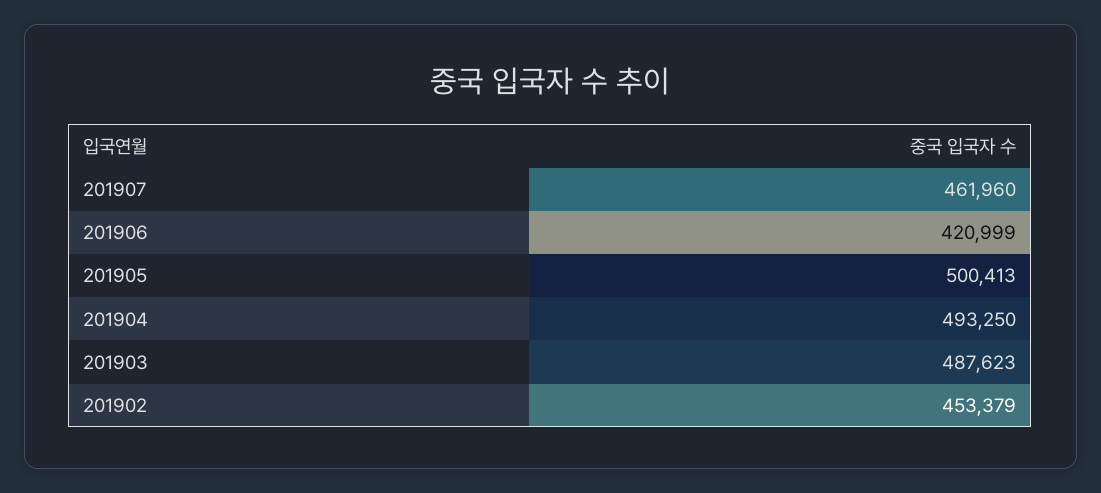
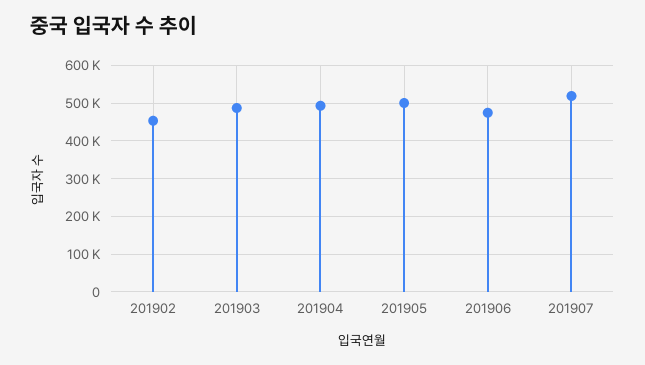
201907: 461960 -> 520000
201906: 420999 -> 480000

